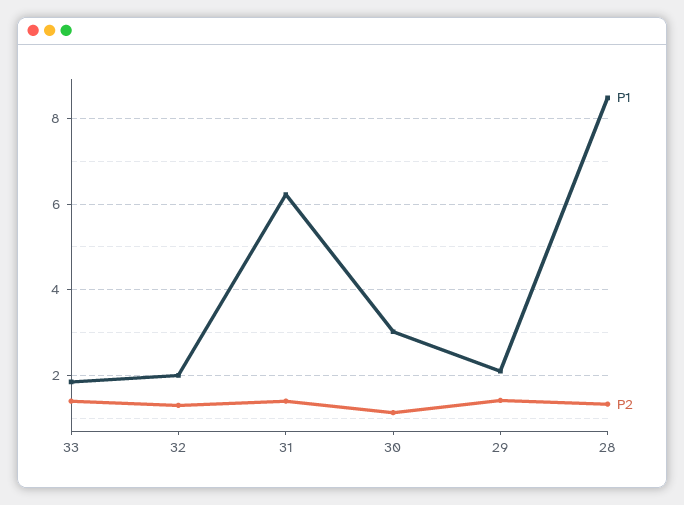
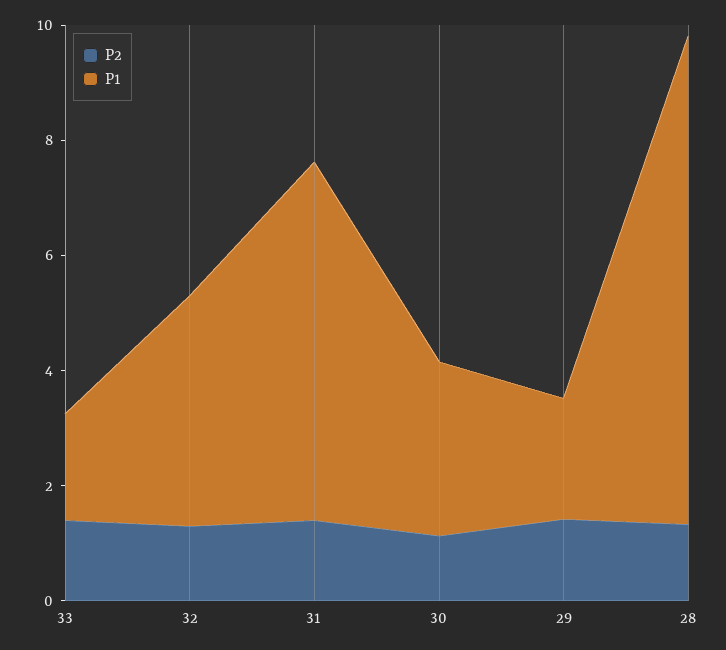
P1, 32: 2 -> 4

